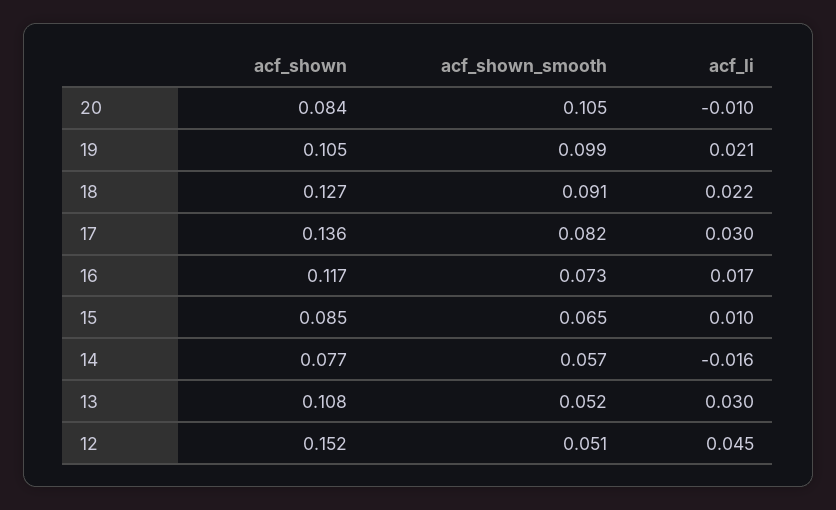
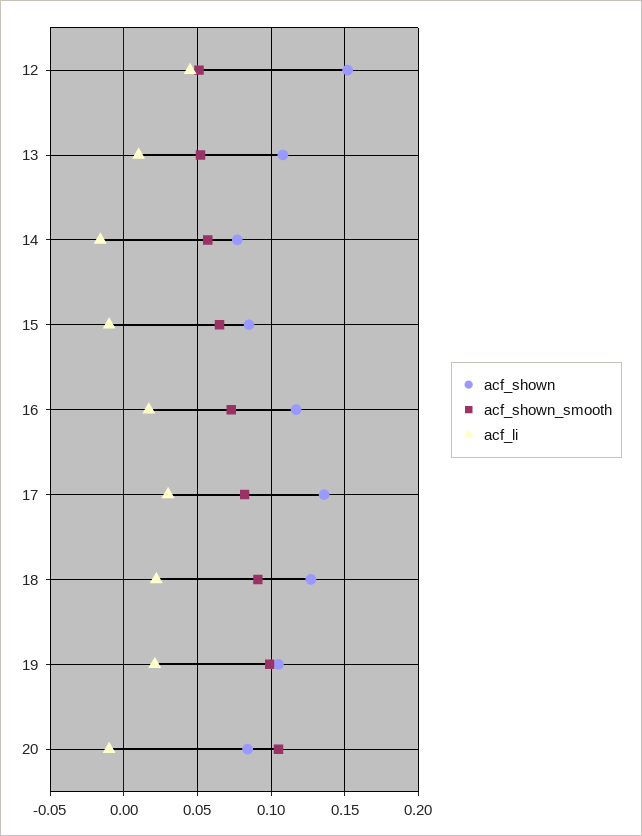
acf_li, 15: 0.01 -> -0.01
acf_li, 13: 0.03 -> 0.01

